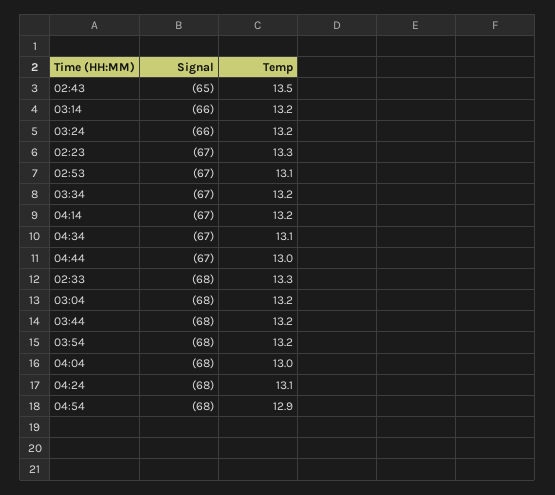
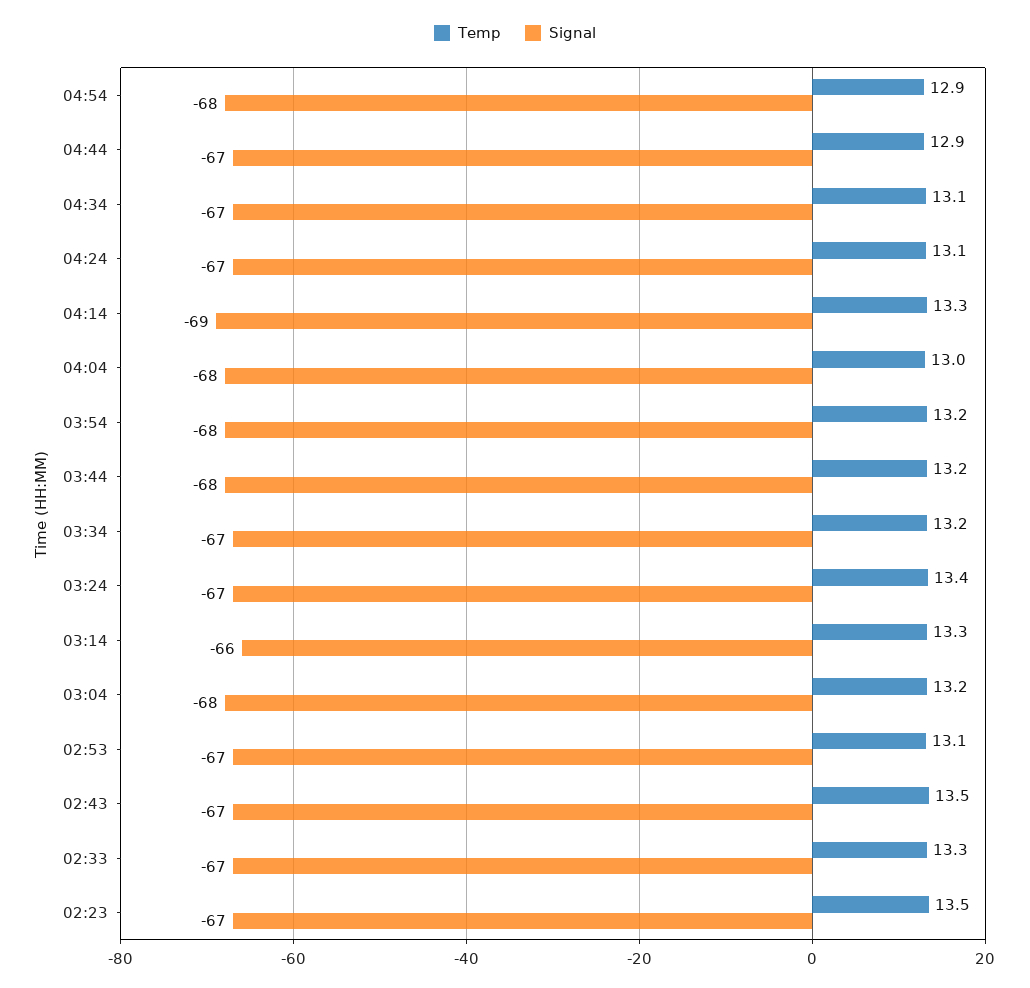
Signal, 02:43: -65 -> -67
Temp, 03:14: 13.2 -> 13.3
Signal, 03:24: -66 -> -67
Temp, 03:24: 13.2 -> 13.4
Temp, 02:23: 13.3 -> 13.5
Signal, 04:14: -67 -> -69
Temp, 04:14: 13.2 -> 13.3
Temp, 04:44: 13 -> 12.9
Signal, 02:33: -68 -> -67
Signal, 04:24: -68 -> -67

